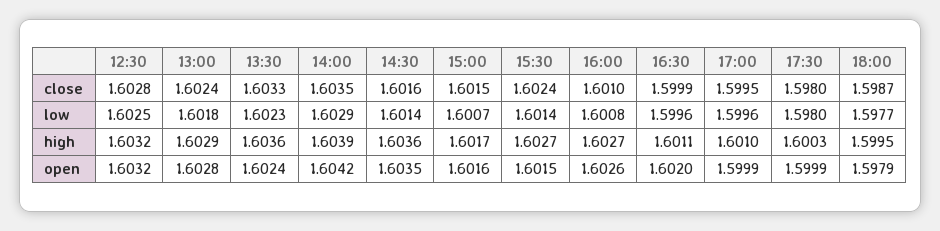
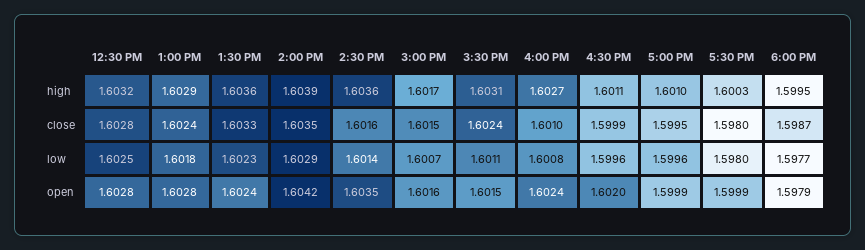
15:30, low: 1.6014 -> 1.6011
15:30, high: 1.6027 -> 1.6031
12:30, open: 1.6032 -> 1.6028
16:00, open: 1.6026 -> 1.6024

